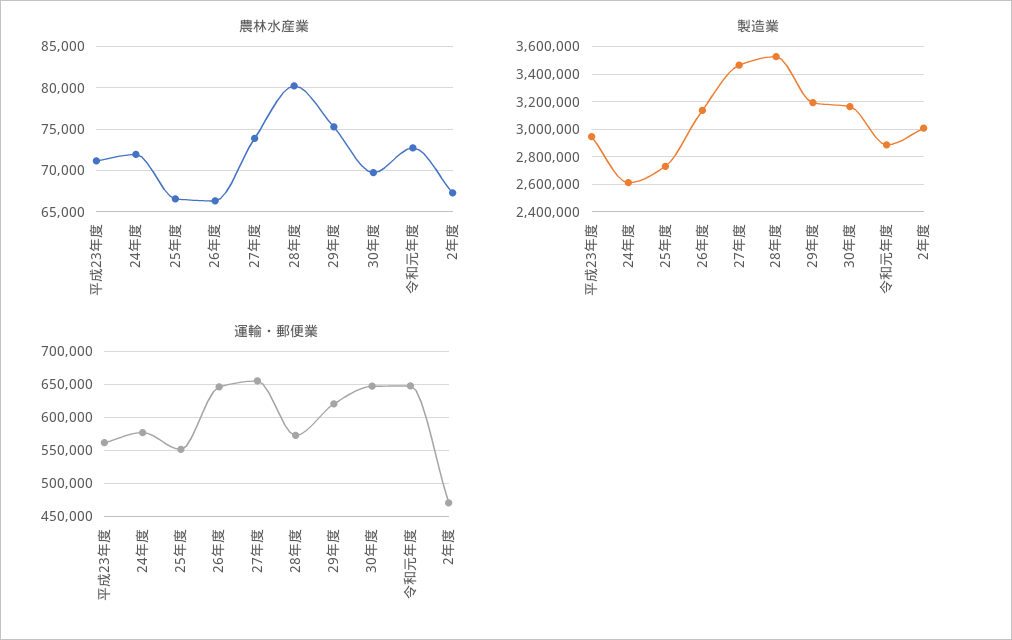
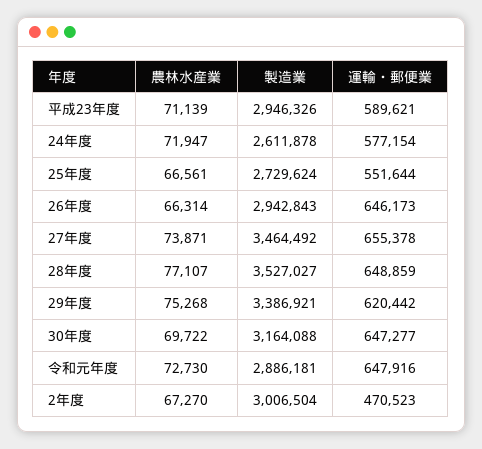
農林水産業, 28年度: 80000 -> 77107
製造業, 26年度: 3150000 -> 2942843
製造業, 29年度: 3200000 -> 3386921
運輸・郵便業, 平成23年度: 560000 -> 589621
運輸・郵便業, 28年度: 570000 -> 648859

